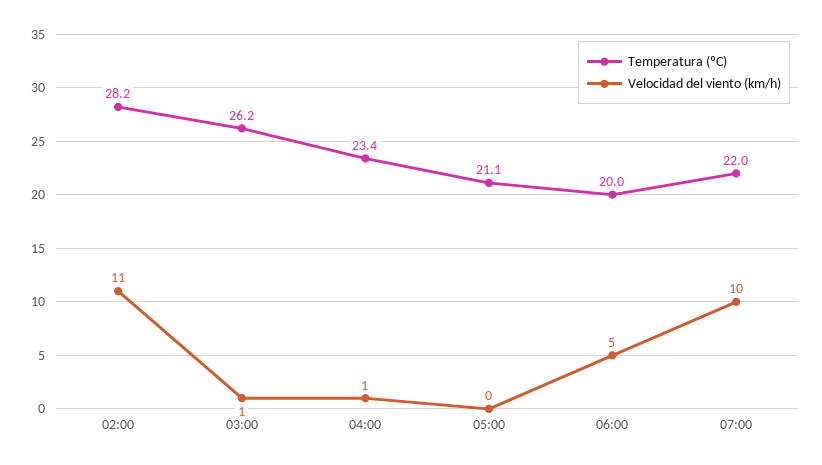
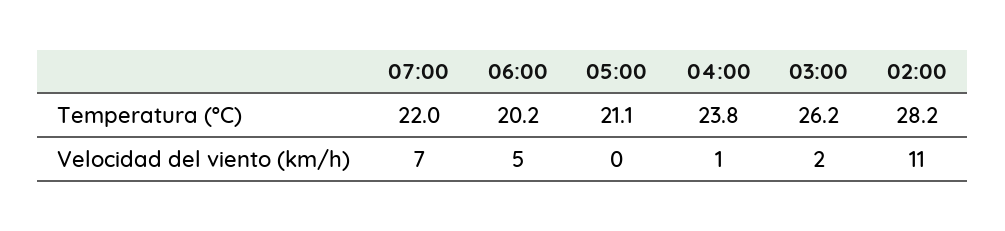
Velocidad del viento (km/h), 03:00: 1 -> 2
Temperatura (ºC), 04:00: 23.4 -> 23.8
Temperatura (ºC), 06:00: 20 -> 20.2
Velocidad del viento (km/h), 07:00: 10 -> 7

